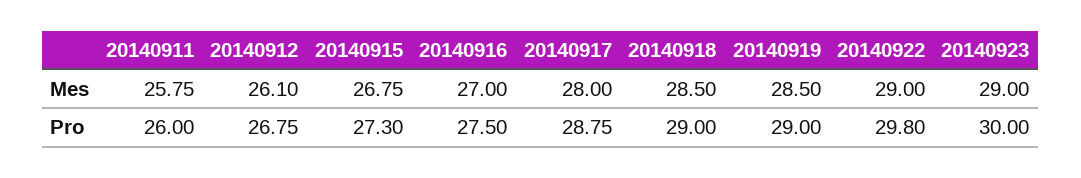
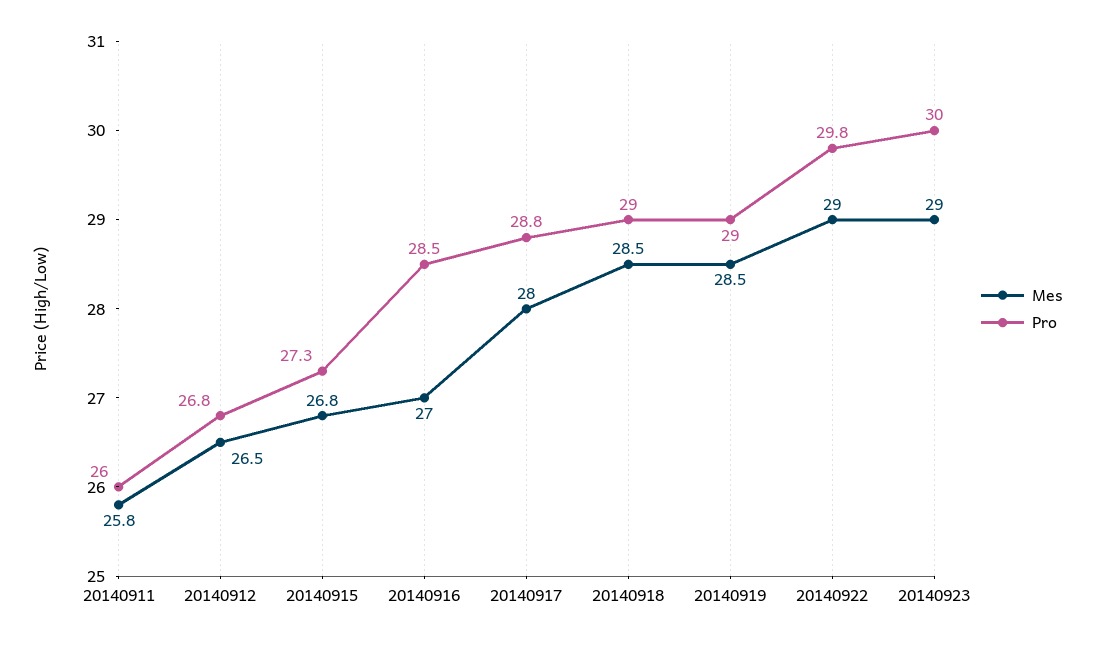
Mes, 20140912: 26.1 -> 26.5
Pro, 20140916: 27.5 -> 28.5

